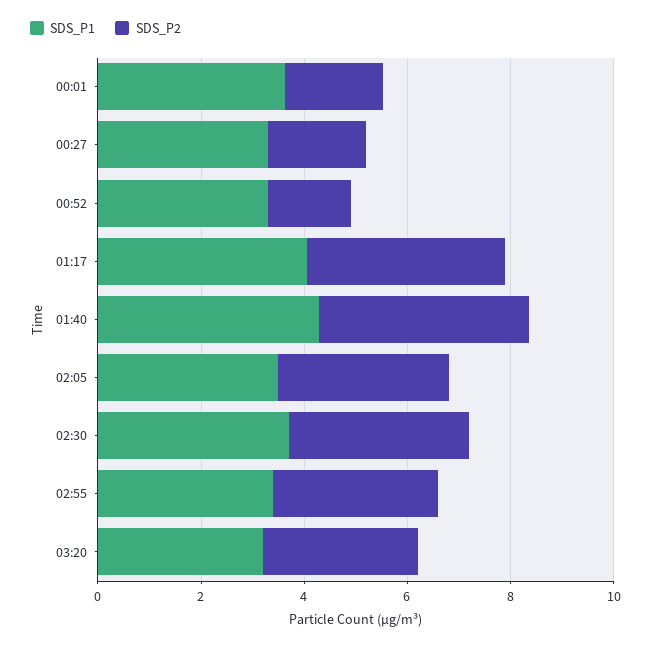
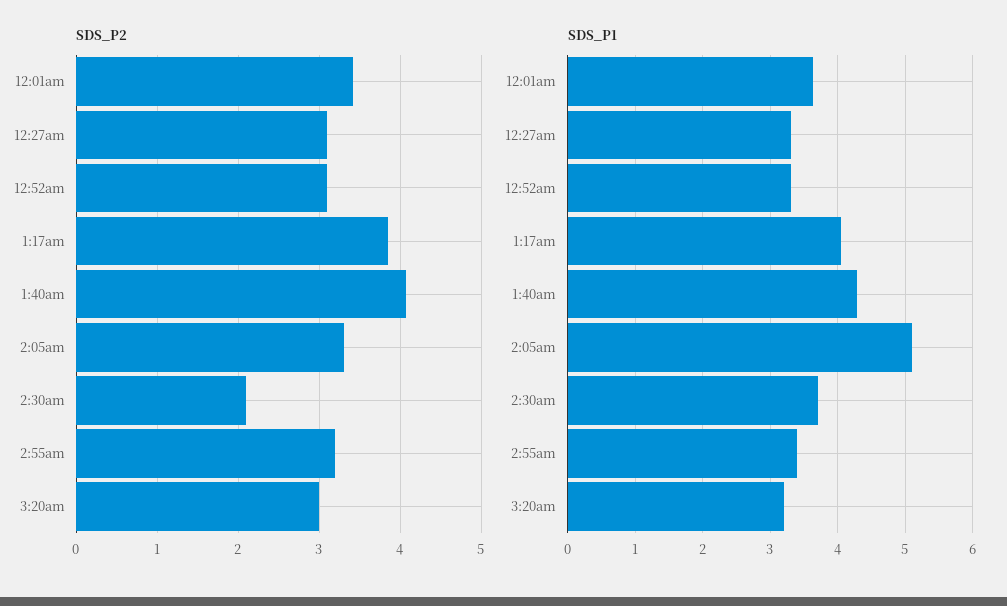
SDS_P2, 00:01: 2 -> 3.4
SDS_P2, 00:27: 2 -> 3.1
SDS_P2, 00:52: 1.5 -> 3.1
SDS_P1, 02:05: 3.5 -> 5.1
SDS_P2, 02:30: 3.5 -> 2.1

